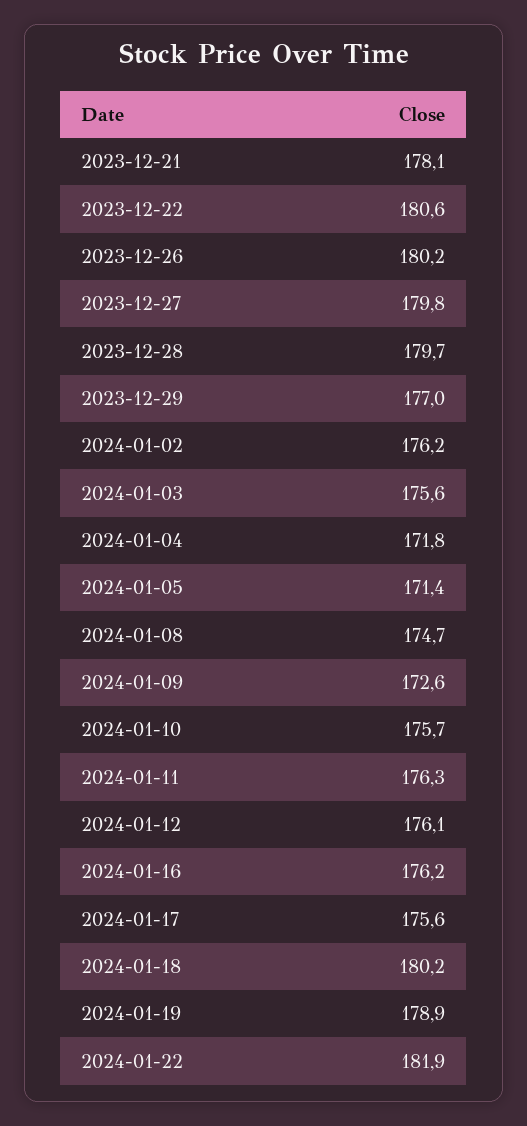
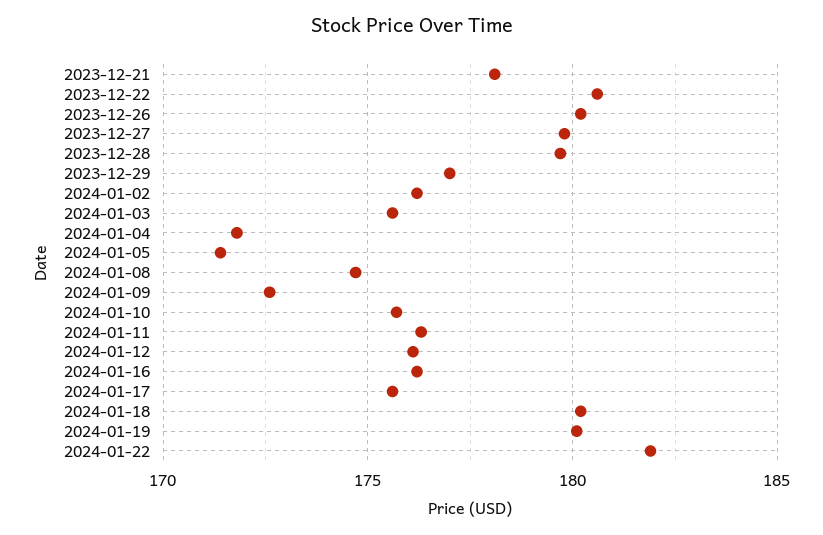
2024-01-19: 178.9 -> 180

